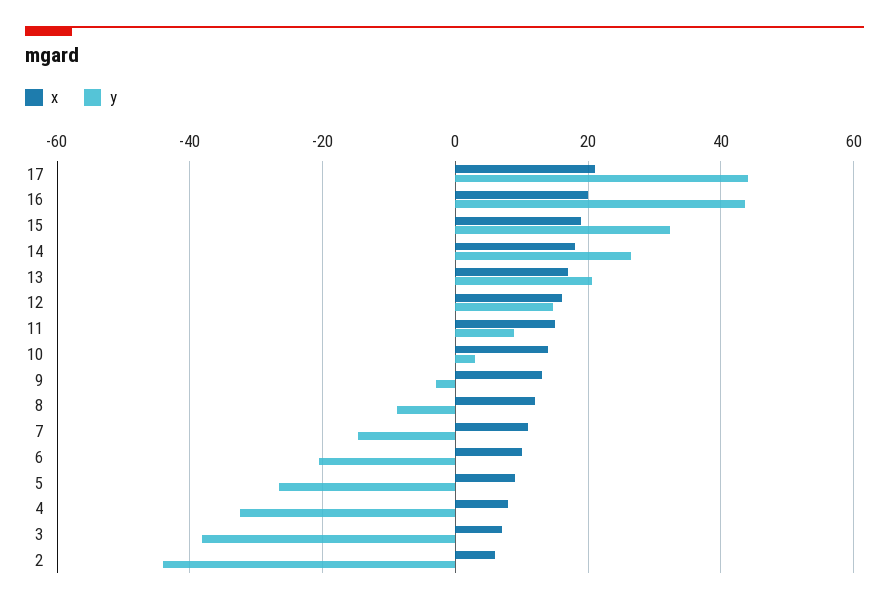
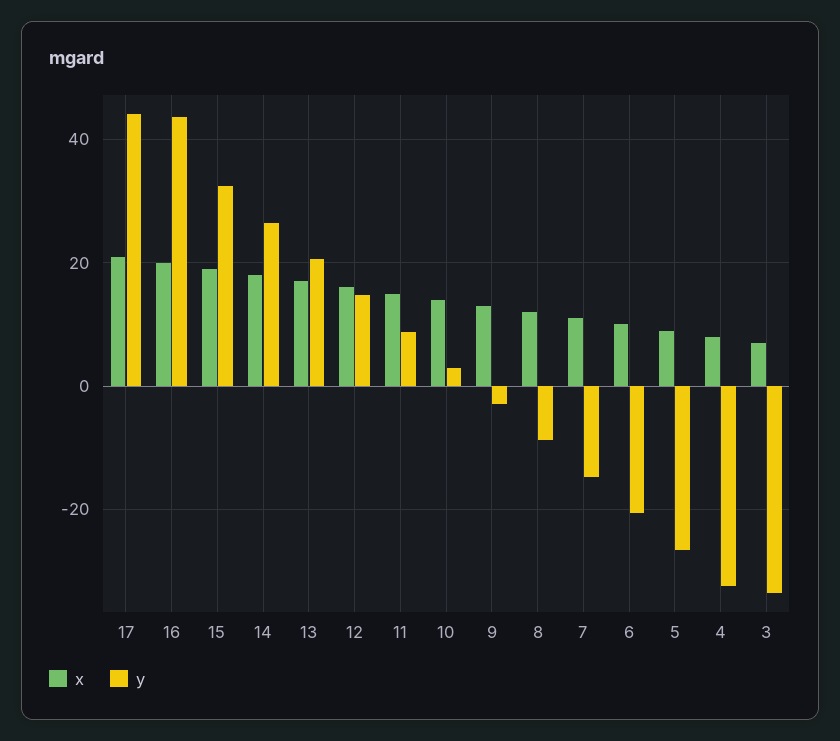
y, 3: -38 -> -34
x, 2: 6 -> none
y, 2: -44 -> none

